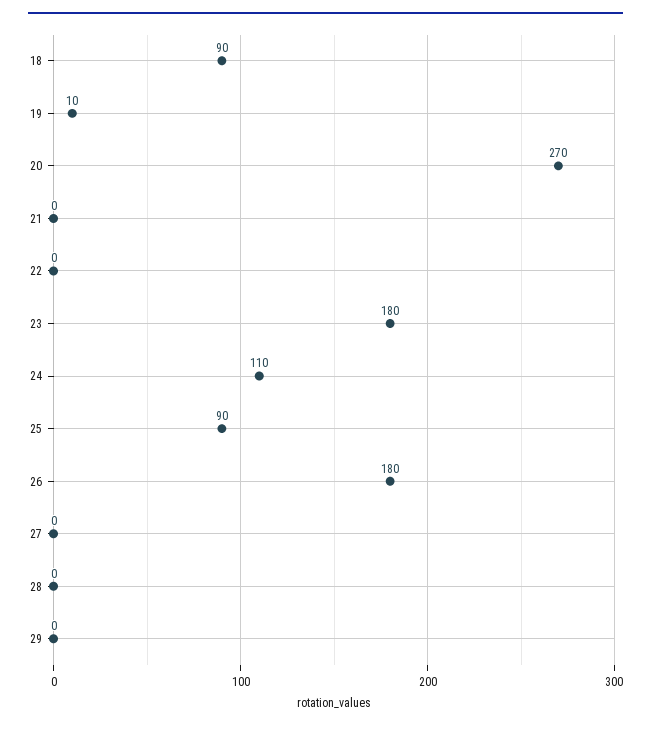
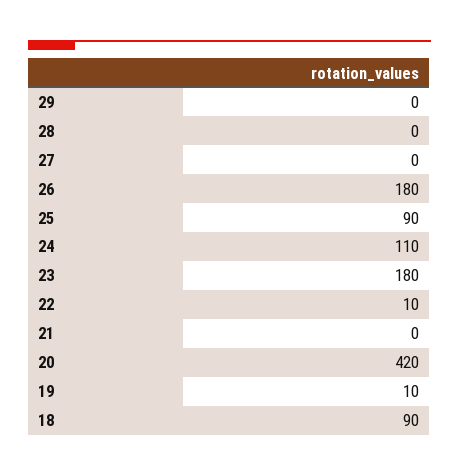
20: 270 -> 420
22: 0 -> 10

